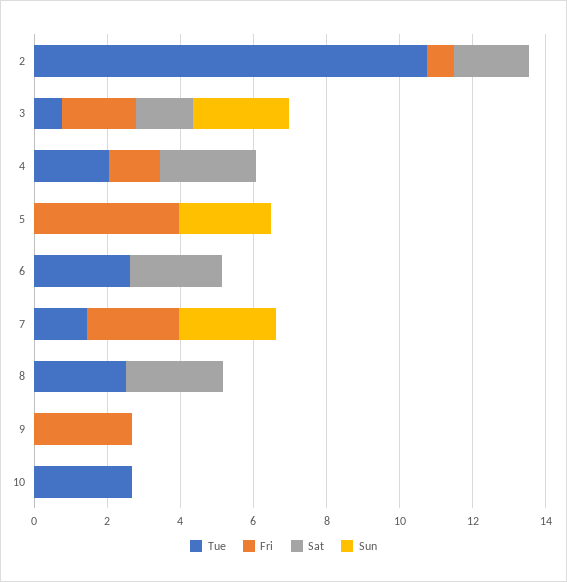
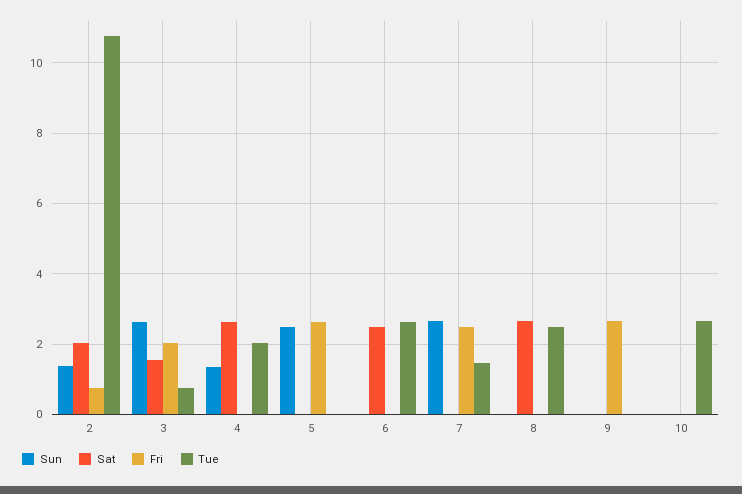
Sun, 2: 0 -> 1.4
Fri, 4: 1.5 -> 0
Sun, 4: 0 -> 1.4
Fri, 5: 4 -> 2.6

